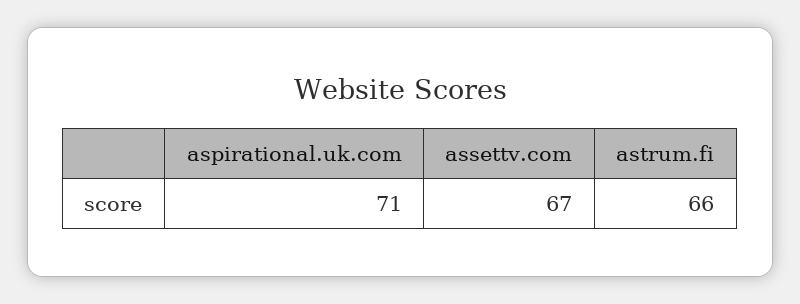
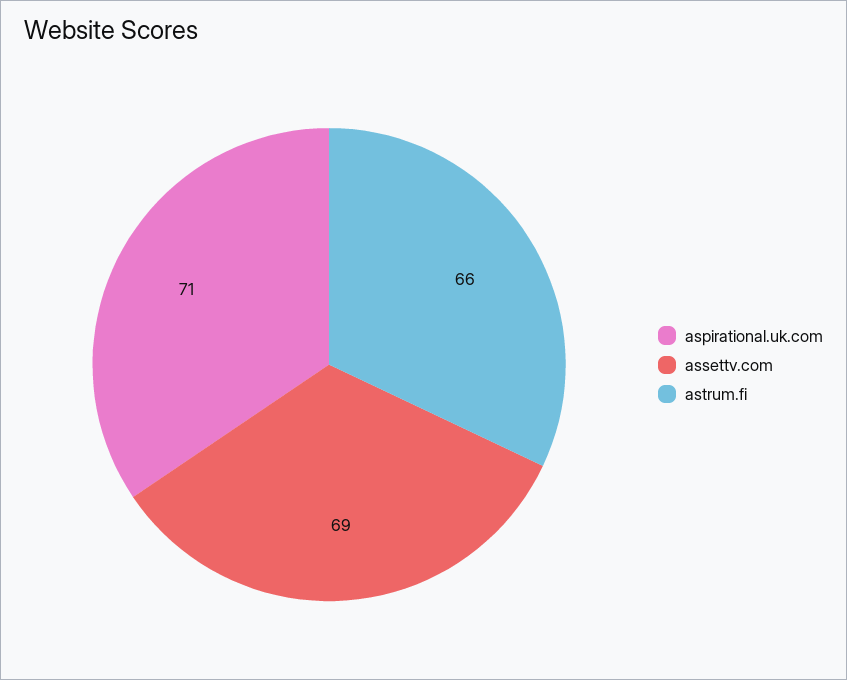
assettv.com: 67 -> 69

